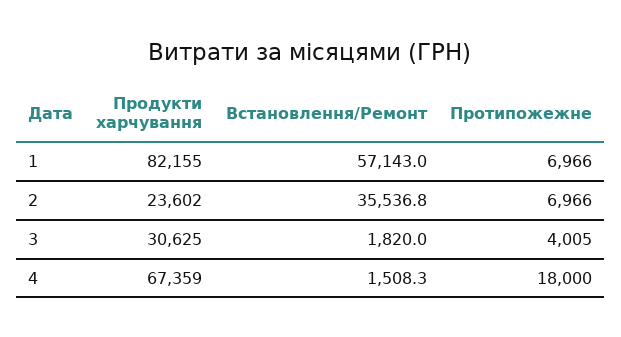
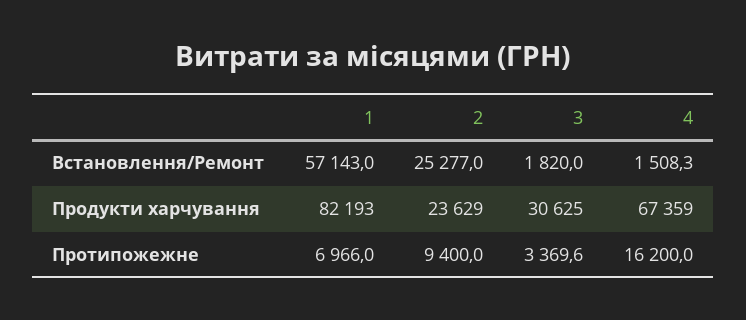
Продукти харчування, 1: 82155 -> 82193
Продукти харчування, 2: 23602 -> 23629
Встановлення/Ремонт, 2: 35536.8 -> 25277
Протипожежне, 2: 6966 -> 9400
Протипожежне, 3: 4005 -> 3369.6
Протипожежне, 4: 18000 -> 16200

